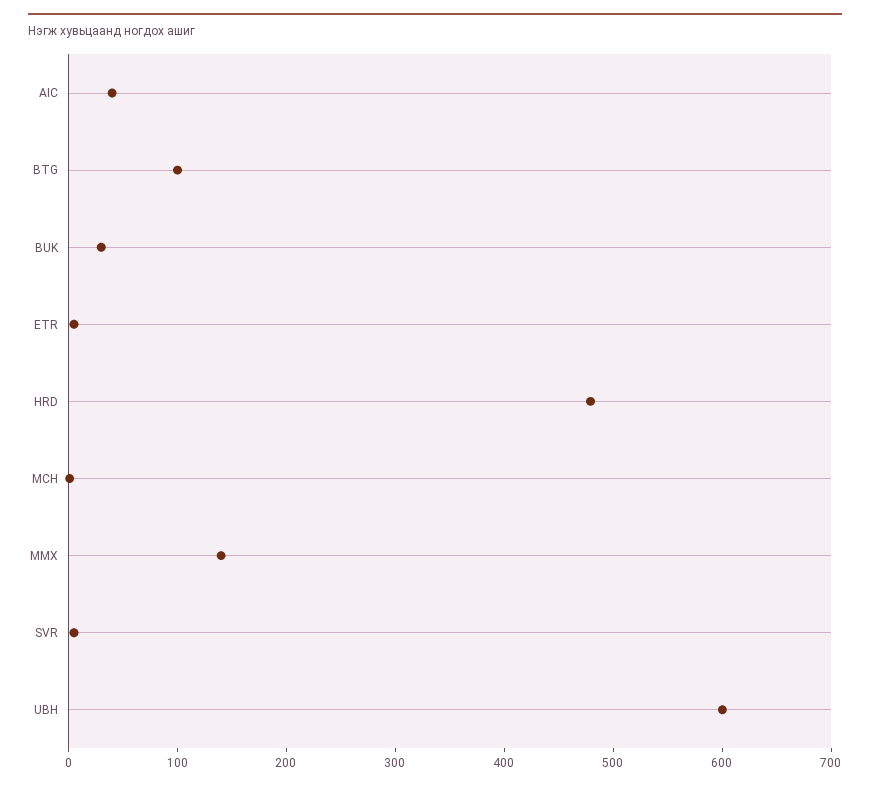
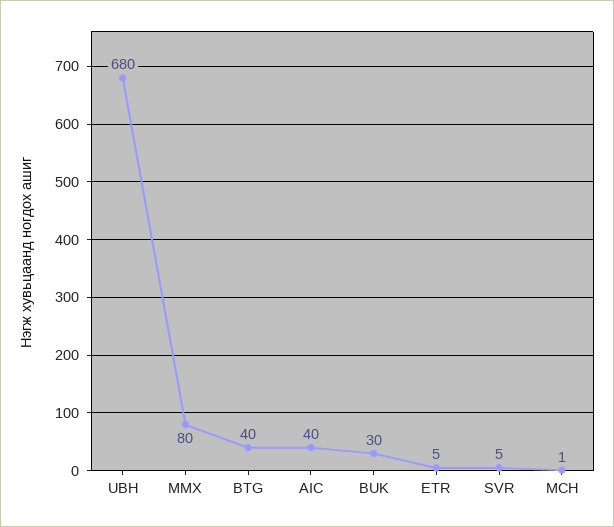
BTG: 100 -> 40
HRD: 480 -> none
MMX: 140 -> 80
UBH: 600 -> 680

